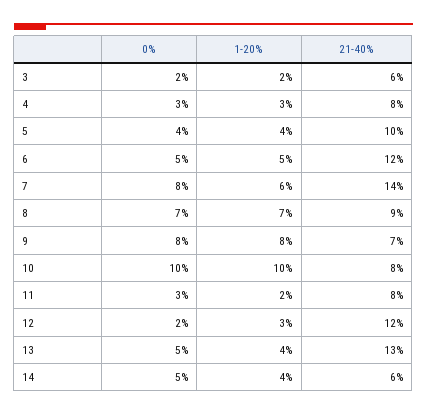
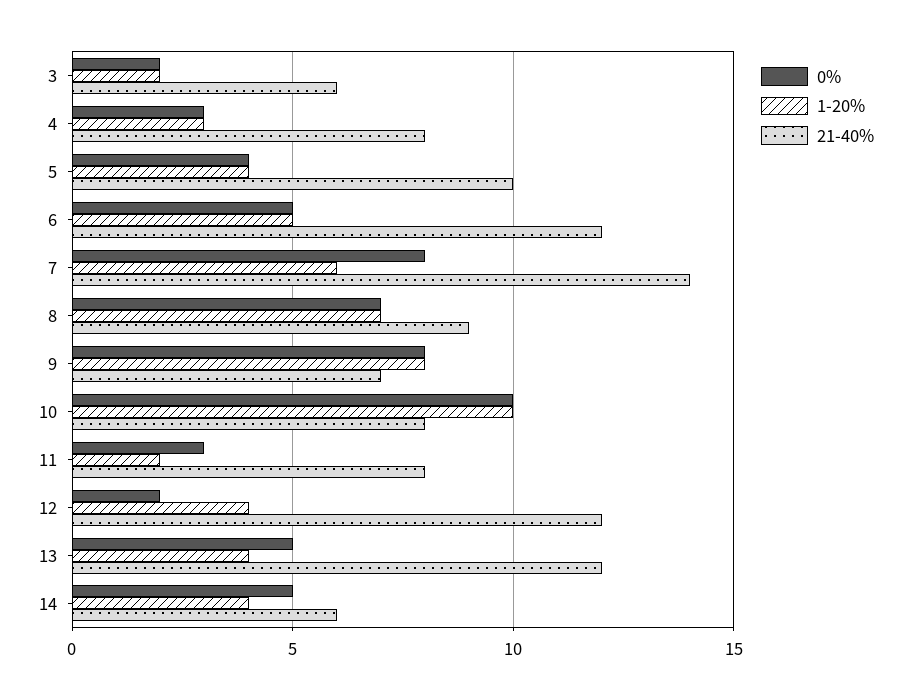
1-20%, 12: 3 -> 4
21-40%, 13: 13 -> 12

